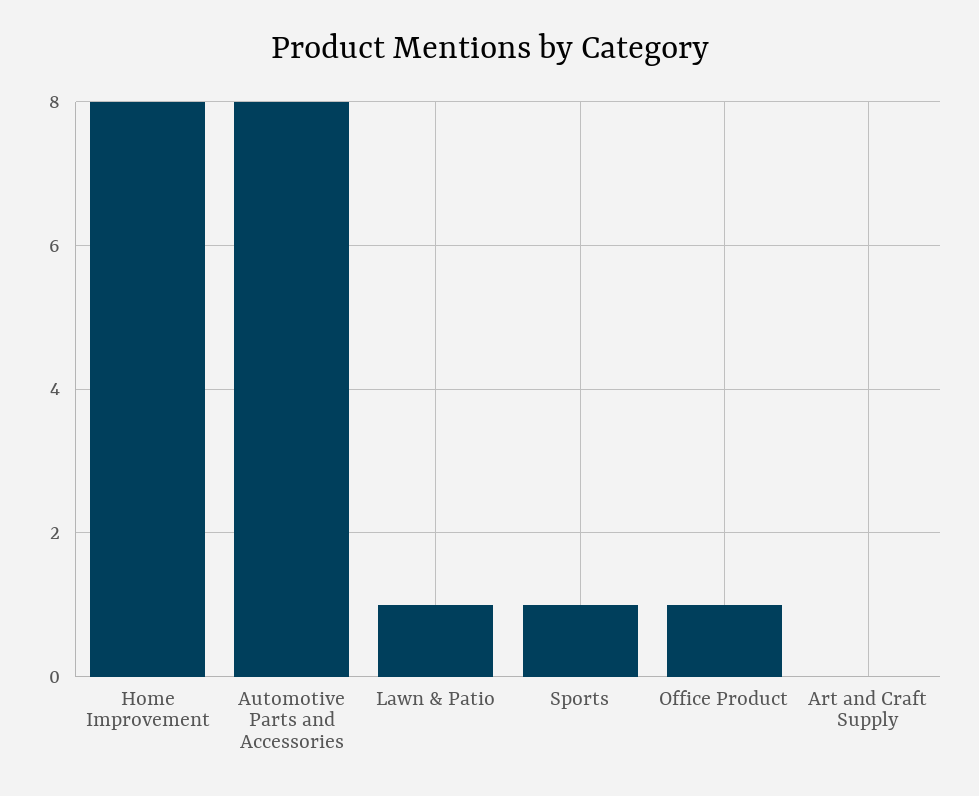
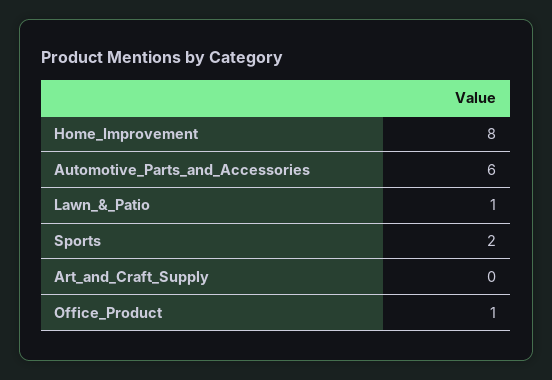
Automotive Parts and Accessories: 8 -> 6
Sports: 1 -> 2

